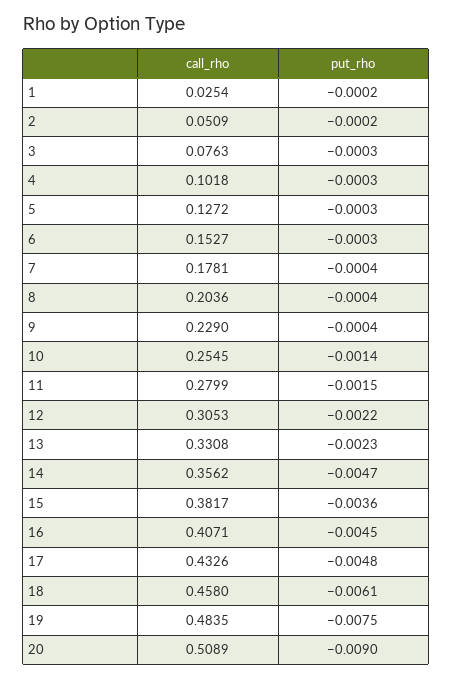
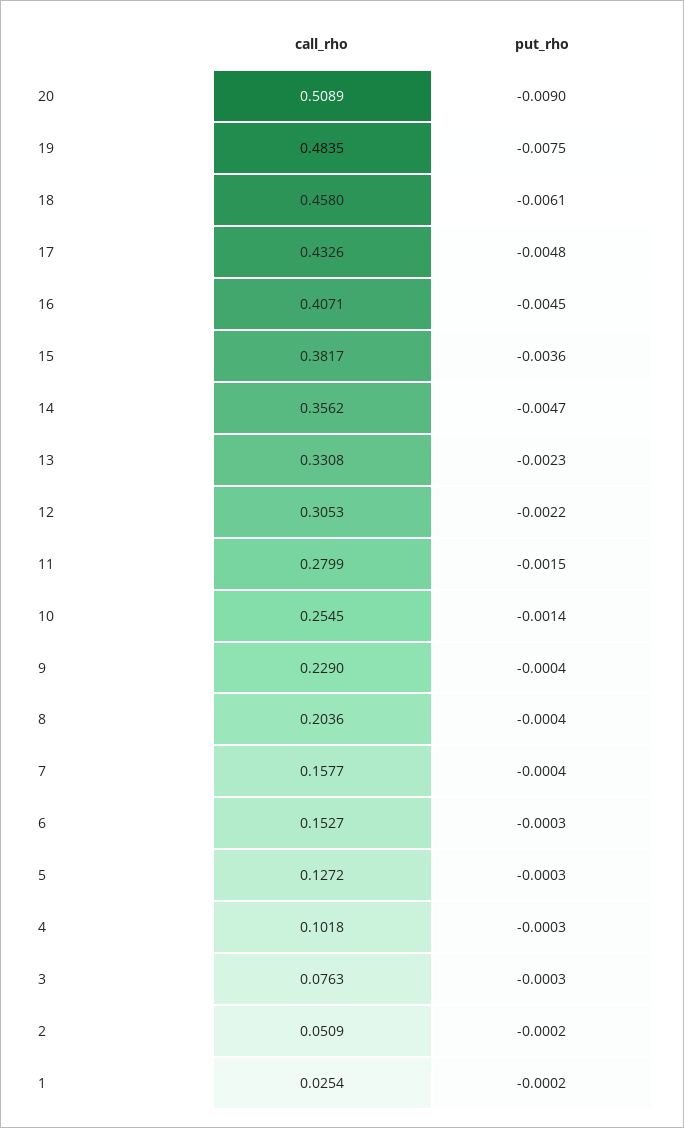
call_rho, 7: 0.1781 -> 0.1577

